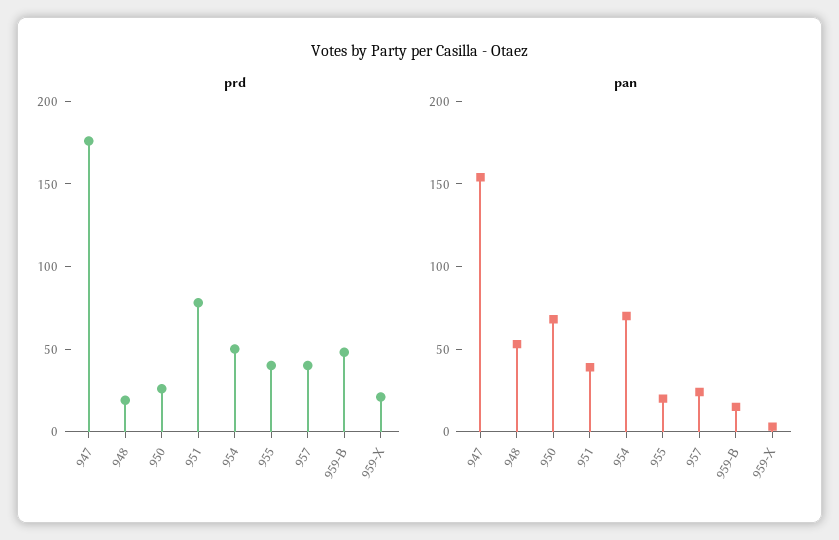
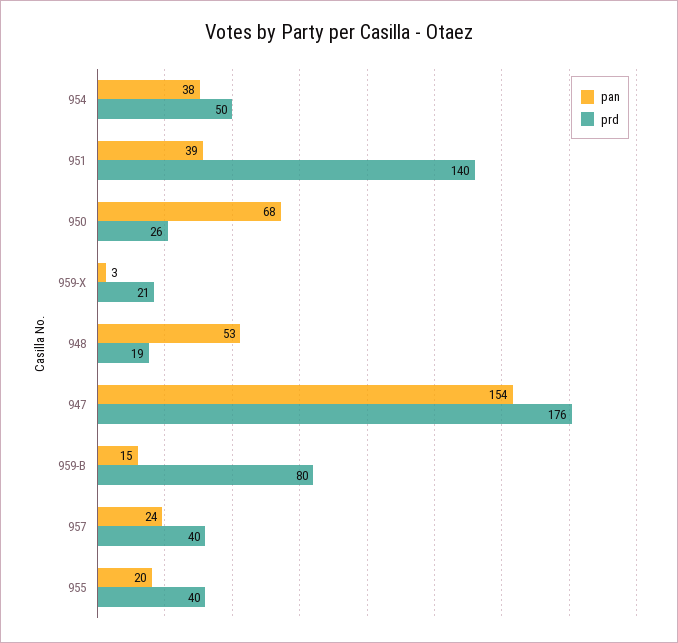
prd, 951: 80 -> 140
prd, 959-B: 50 -> 80
pan, 954: 70 -> 38

